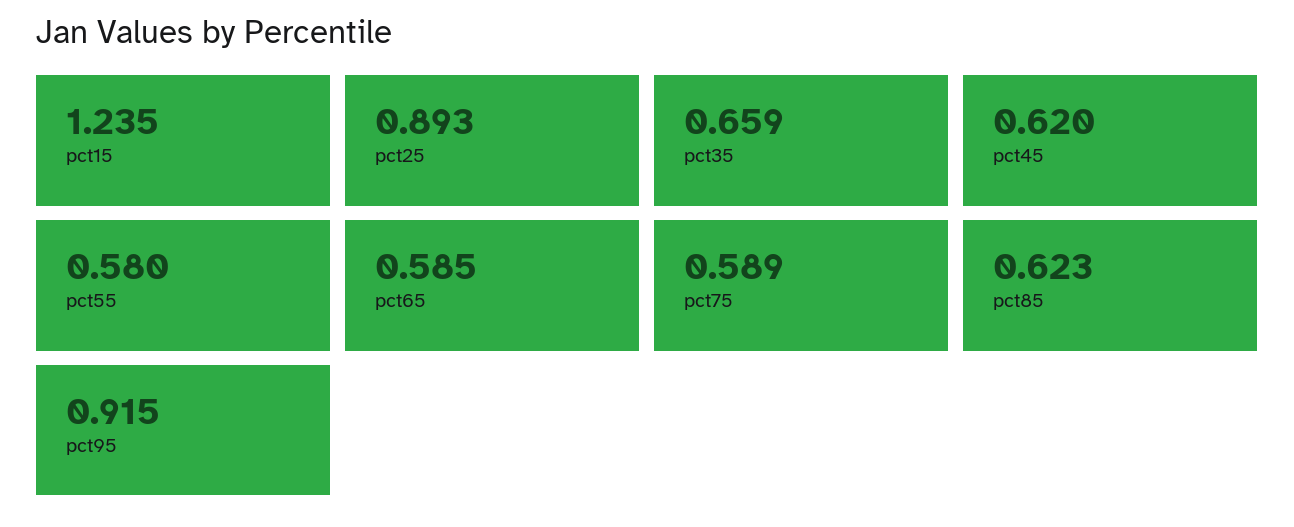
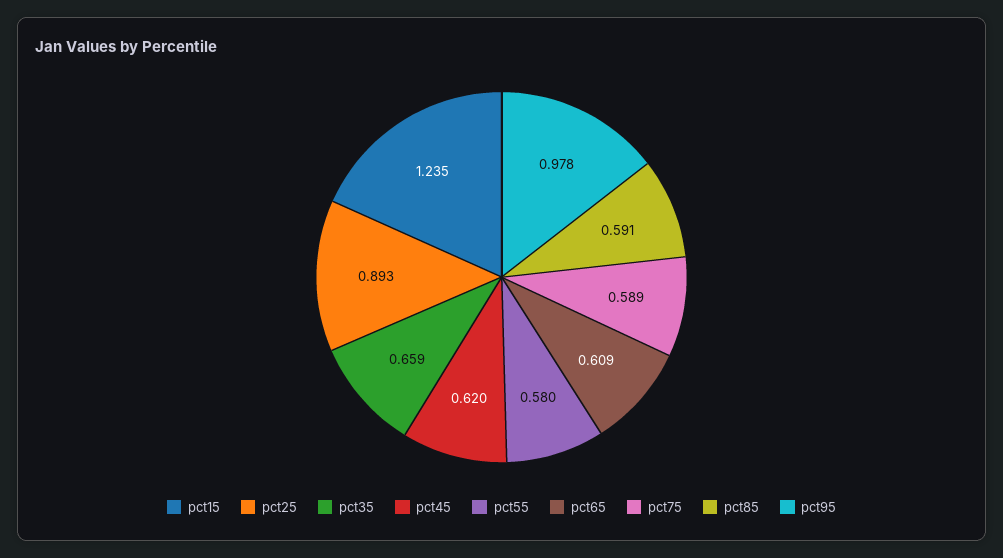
pct65: 0.585 -> 0.609
pct85: 0.623 -> 0.591
pct95: 0.915 -> 0.978

